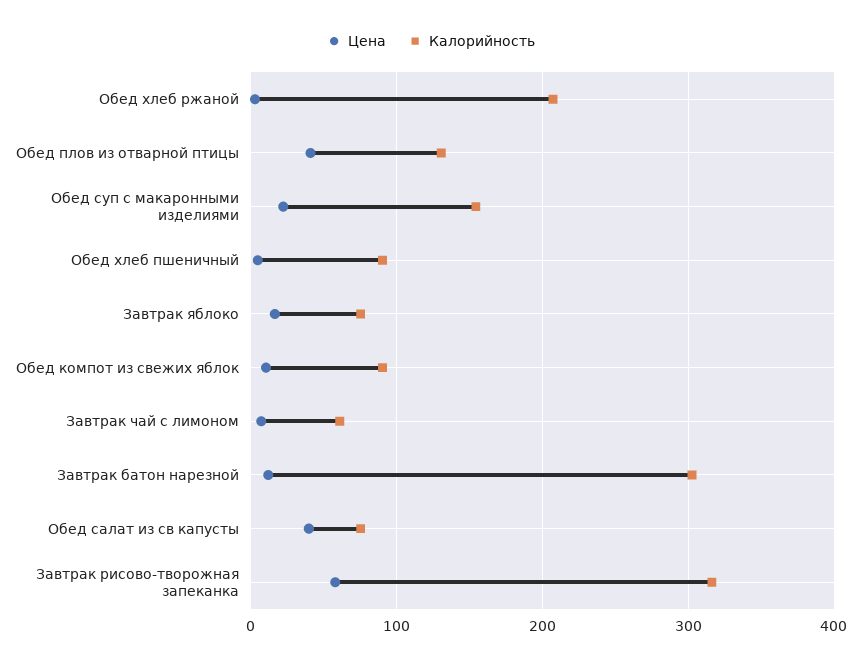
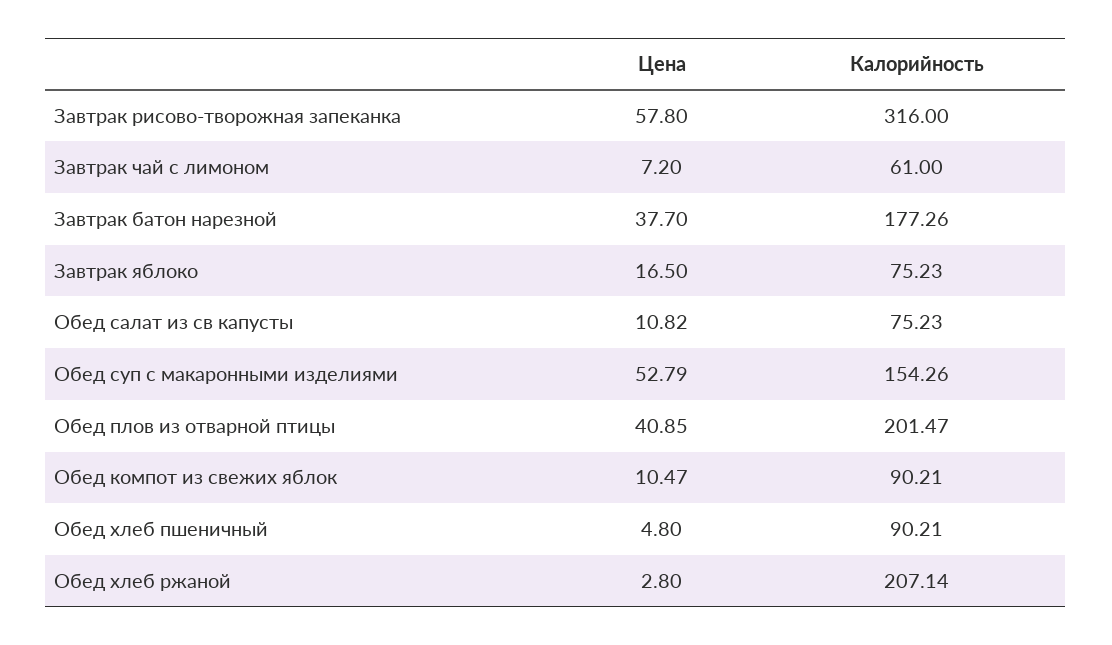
Калорийность, Обед плов из отварной птицы: 130 -> 201.47
Цена, Обед суп с макаронными изделиями: 20 -> 52.79
Цена, Завтрак батон нарезной: 10 -> 37.7
Калорийность, Завтрак батон нарезной: 300 -> 177.26
Цена, Обед салат из св капусты: 40 -> 10.82

